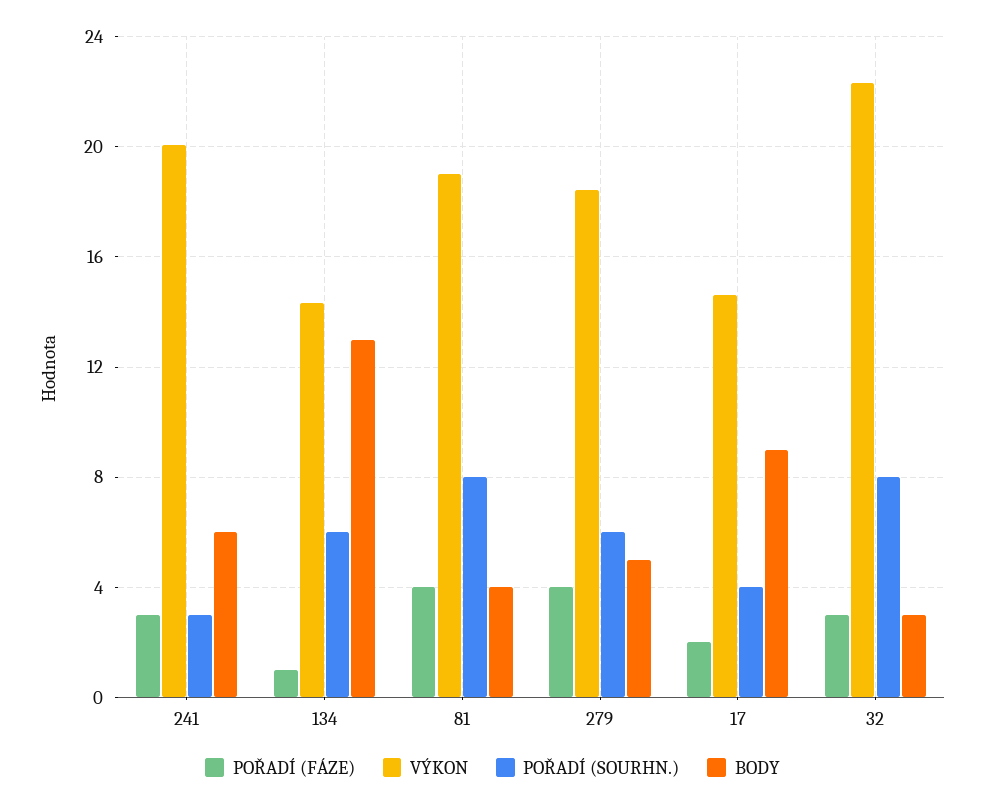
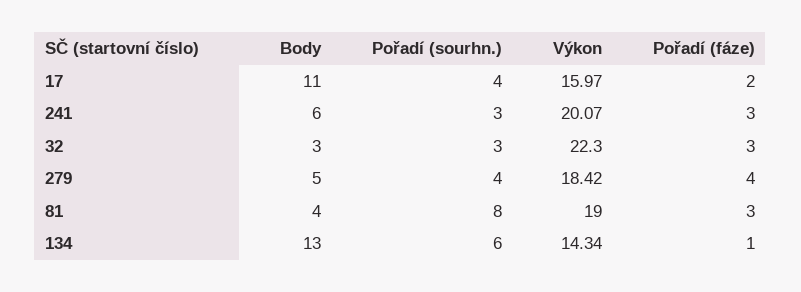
POŘADÍ (FÁZE), 81: 4 -> 3
POŘADÍ (SOURHN.), 279: 6 -> 4
VÝKON, 17: 14.5 -> 15.97
BODY, 17: 9 -> 11
POŘADÍ (SOURHN.), 32: 8 -> 3

